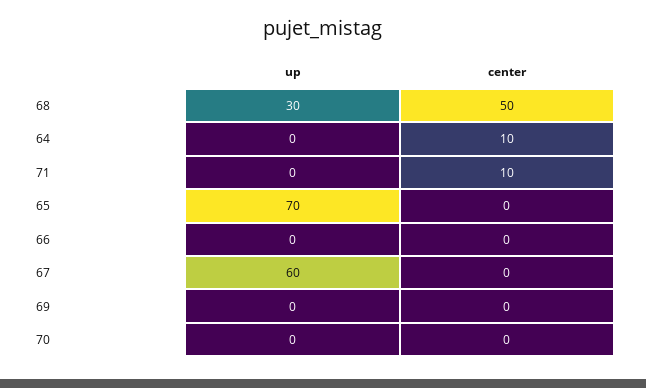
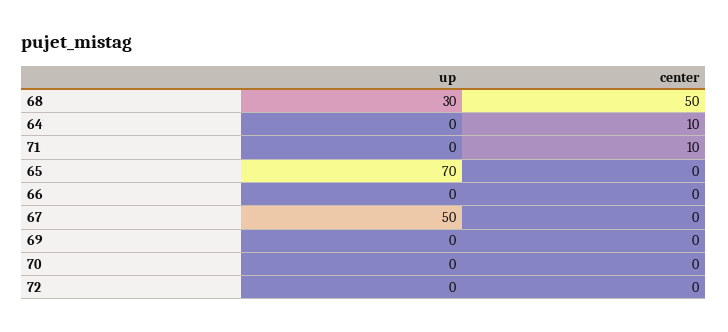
up, 67: 60 -> 50
up, 72: none -> 0
center, 72: none -> 0

